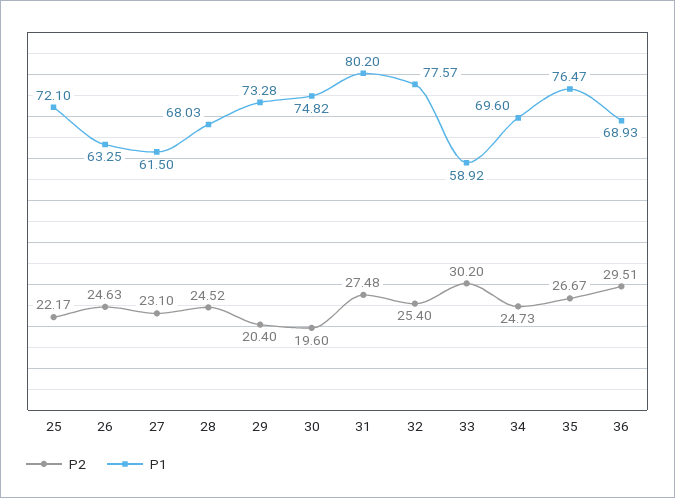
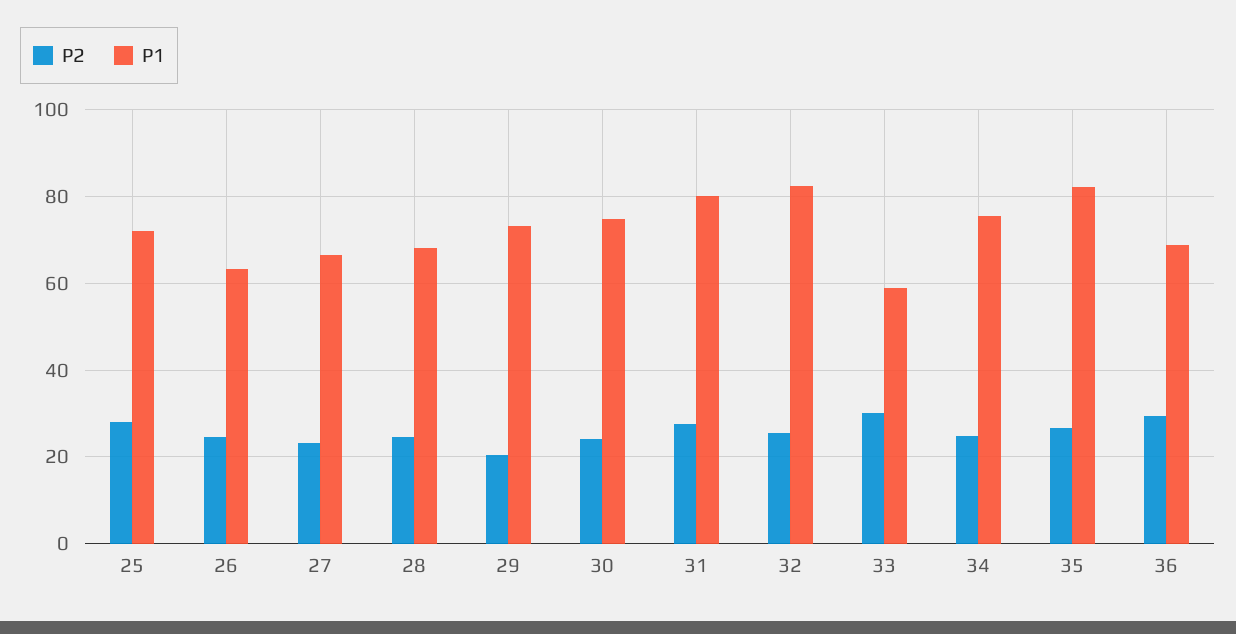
P2, 25: 22.17 -> 28
P1, 27: 61.5 -> 66
P2, 30: 19.6 -> 24
P1, 32: 77.57 -> 82
P1, 34: 69.6 -> 76
P1, 35: 76.47 -> 82

